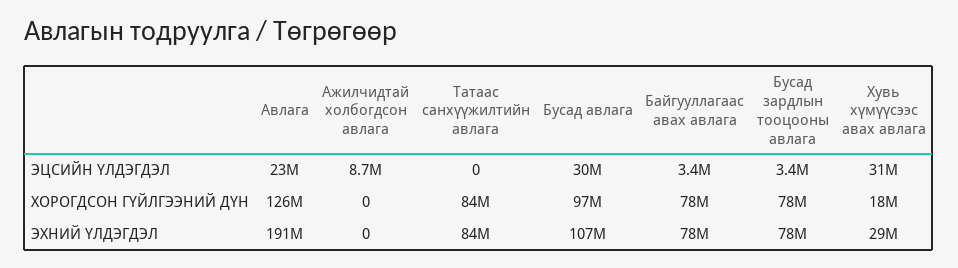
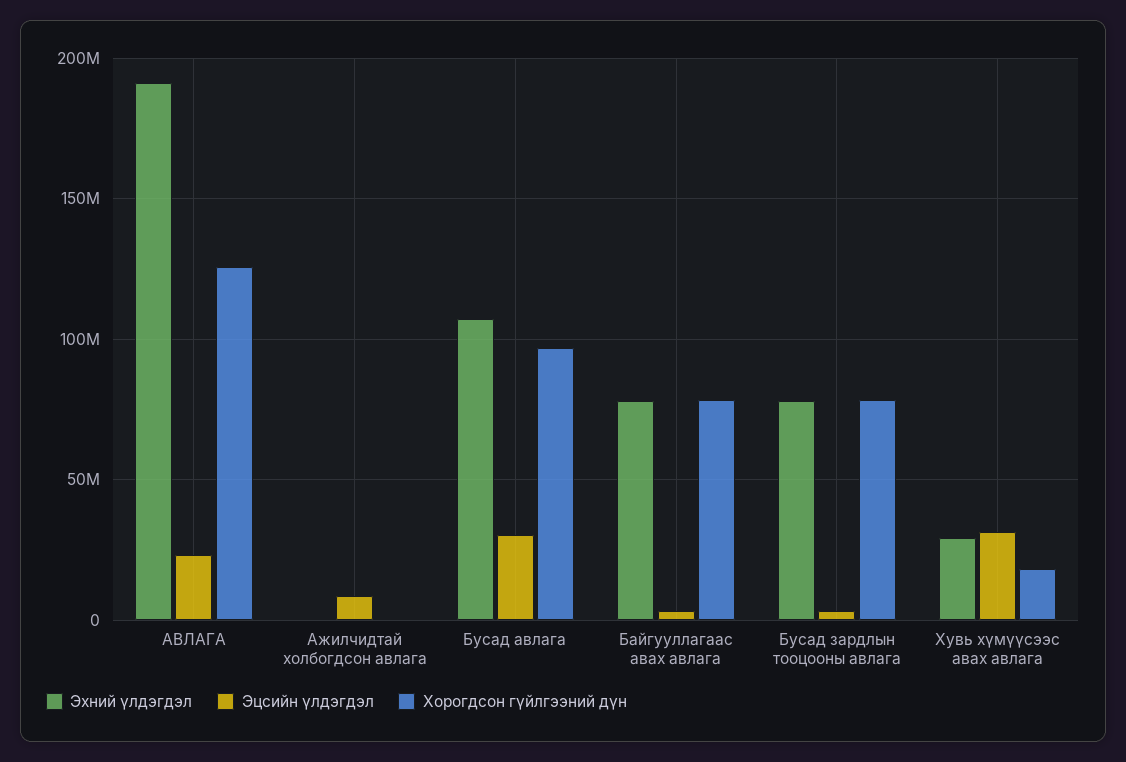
ЭЦСИЙН ҮЛДЭГДЭЛ, Татаас санхүүжилтийн авлага: 0 -> none
ХОРОГДСОН ГҮЙЛГЭЭНИЙ ДҮН, Татаас санхүүжилтийн авлага: 84000000 -> none
ЭХНИЙ ҮЛДЭГДЭЛ, Татаас санхүүжилтийн авлага: 84000000 -> none

